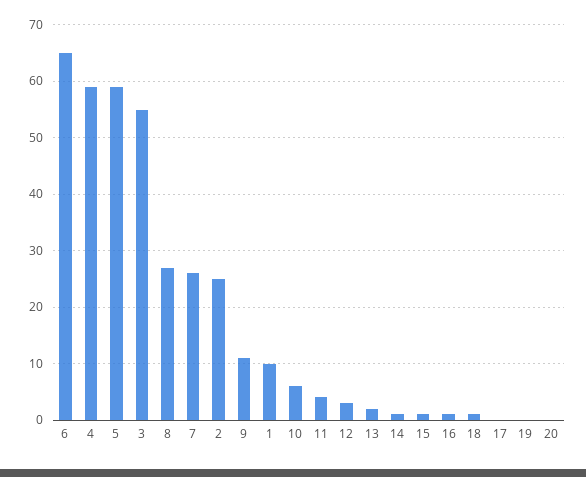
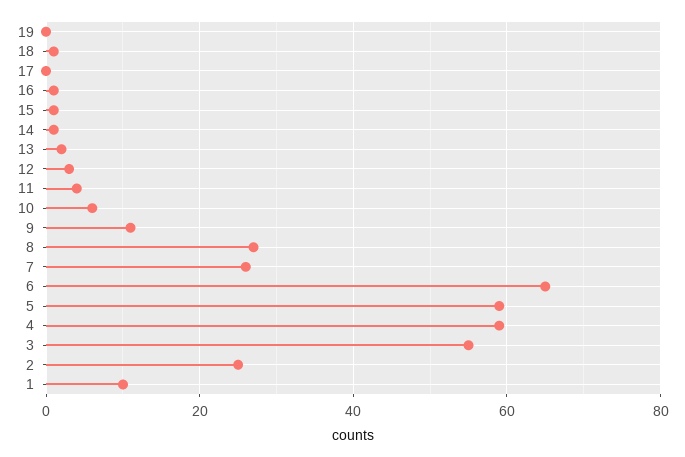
20: 0 -> none

